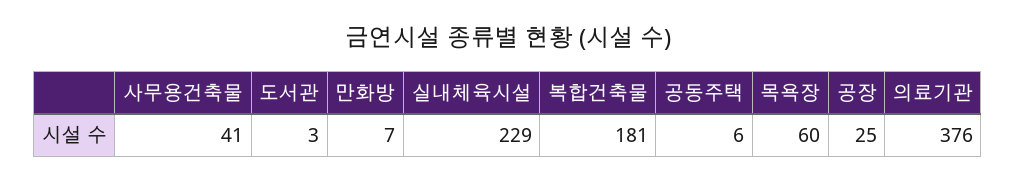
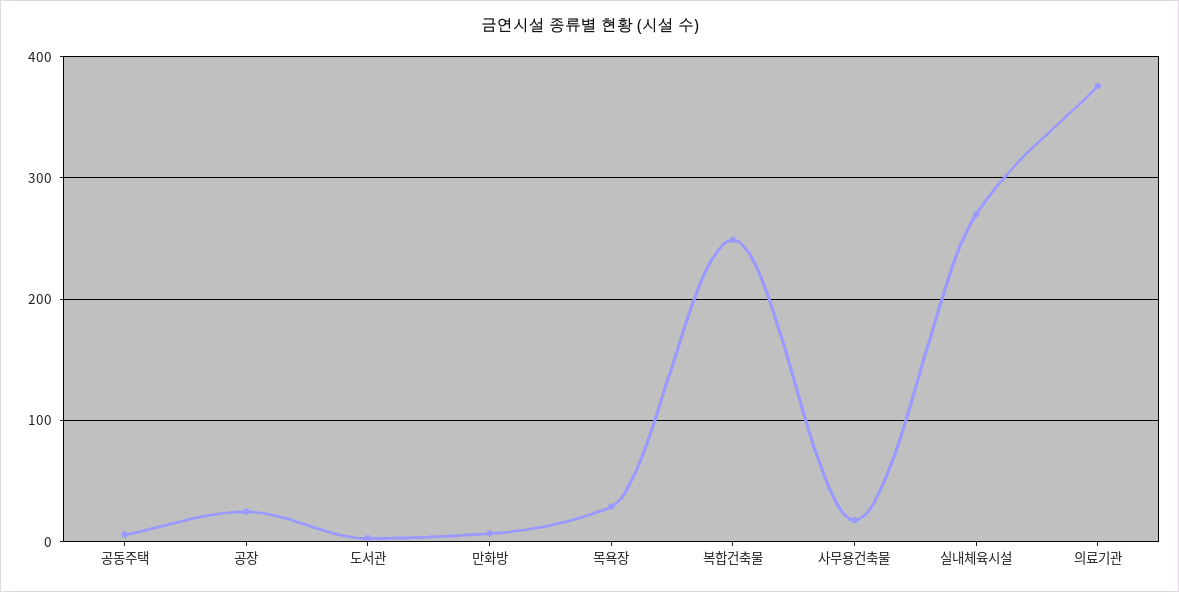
사무용건축물: 41 -> 20
실내체육시설: 229 -> 270
복합건축물: 181 -> 250
목욕장: 60 -> 30

